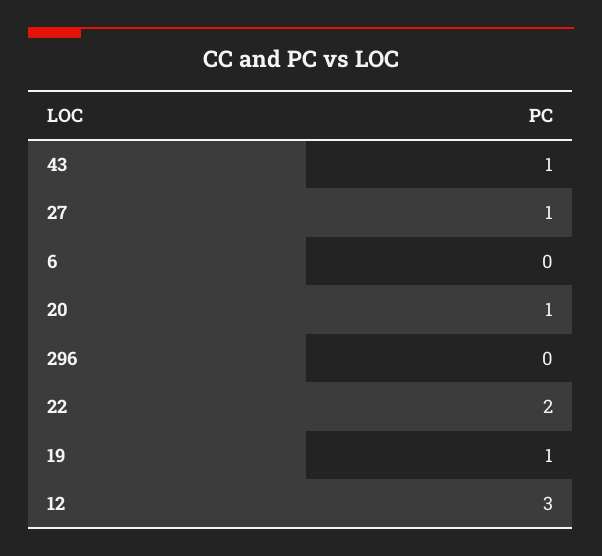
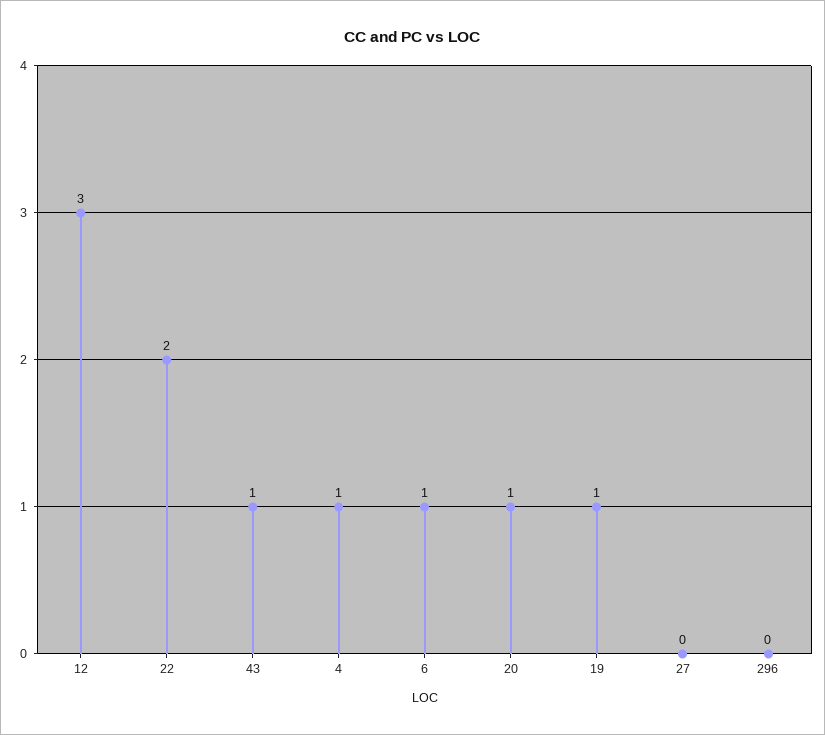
27: 1 -> 0
6: 0 -> 1
4: none -> 1

